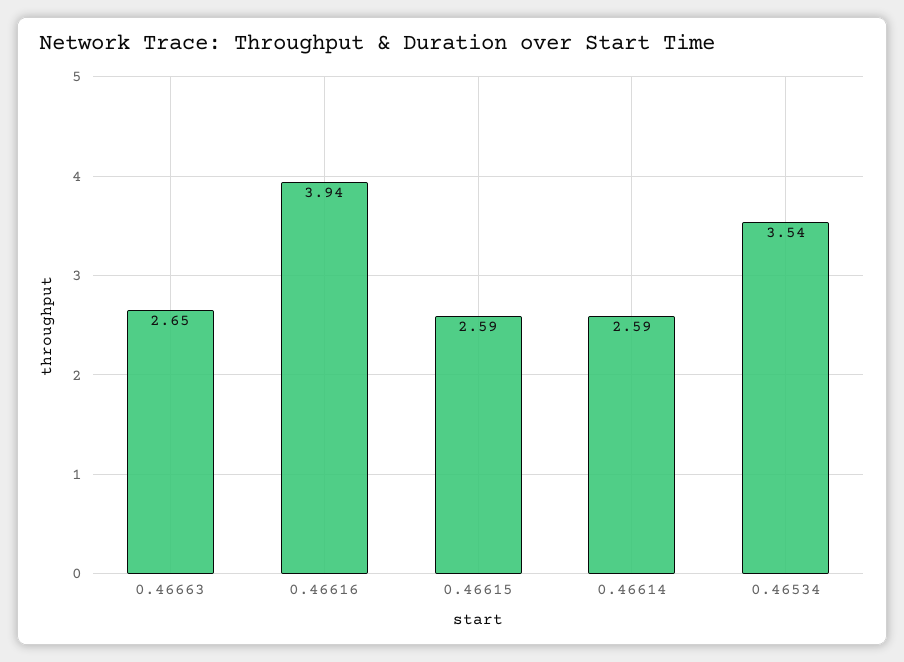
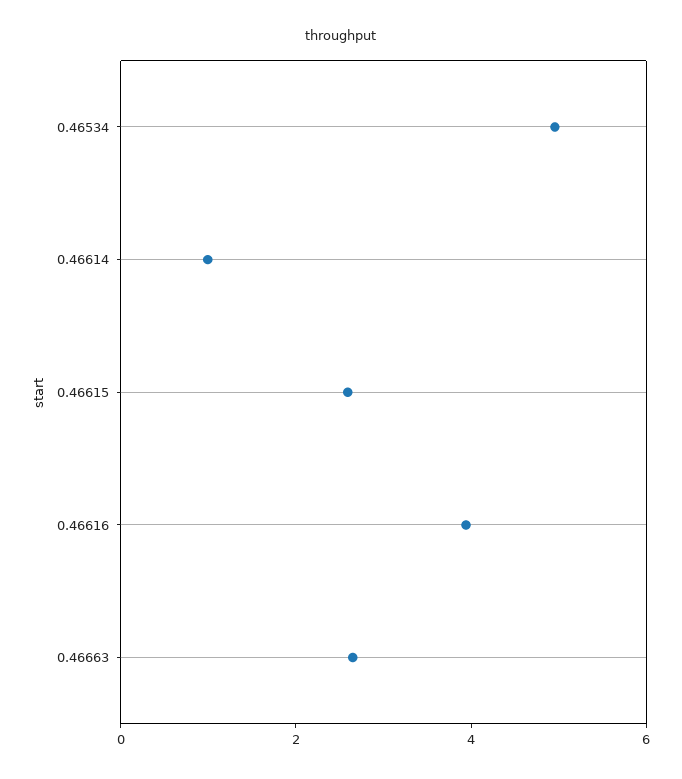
0.46614: 2.59 -> 1
0.46534: 3.54 -> 5

